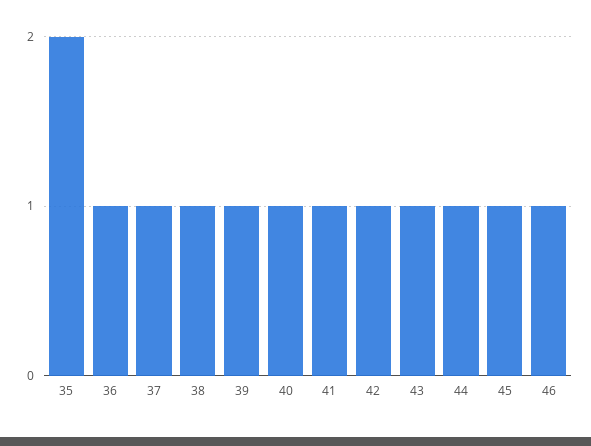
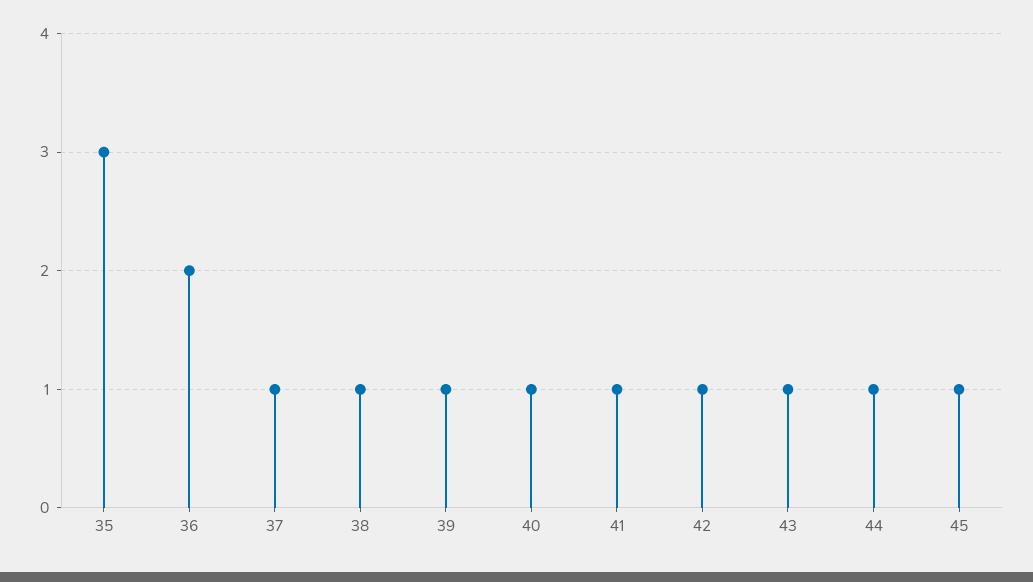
35: 2 -> 3
36: 1 -> 2
46: 1 -> none

